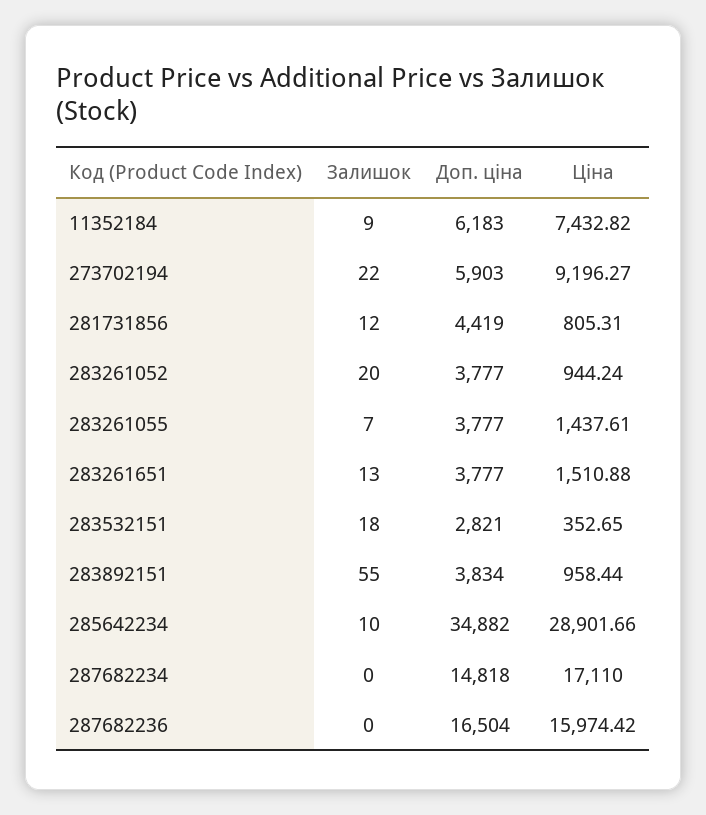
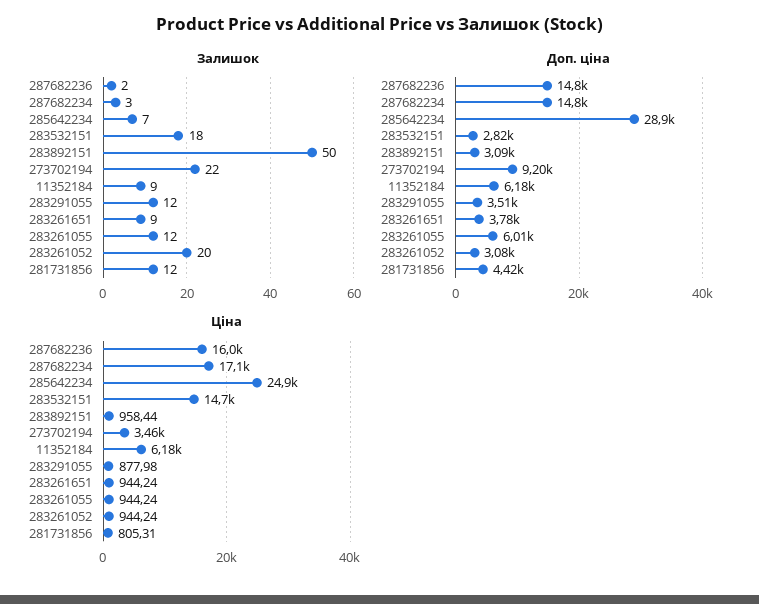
Ціна, 11352184: 7432.82 -> 6180
Доп. ціна, 273702194: 5903 -> 9200
Ціна, 273702194: 9196.27 -> 3460
Доп. ціна, 283261052: 3777 -> 3080
Залишок, 283261055: 7 -> 12
Доп. ціна, 283261055: 3777 -> 6010
Ціна, 283261055: 1437.61 -> 944.24
Залишок, 283261651: 13 -> 9
Ціна, 283261651: 1510.88 -> 944.24
Ціна, 283532151: 352.65 -> 14700
Залишок, 283892151: 55 -> 50
Доп. ціна, 283892151: 3834 -> 3090
Залишок, 285642234: 10 -> 7
Доп. ціна, 285642234: 34882 -> 28900
Ціна, 285642234: 28901.66 -> 24900
Залишок, 287682234: 0 -> 3
Залишок, 287682236: 0 -> 2
Доп. ціна, 287682236: 16504 -> 14800
Залишок, 283291055: none -> 12
Доп. ціна, 283291055: none -> 3510
Ціна, 283291055: none -> 877.98

